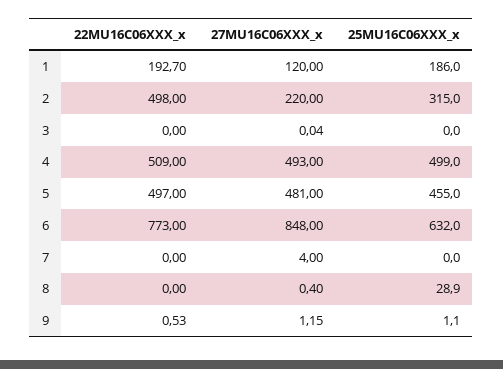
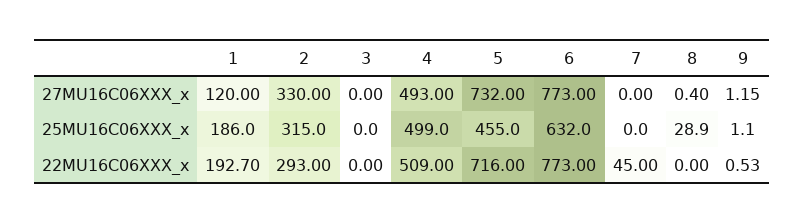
22MU16C06XXX_x, 2: 498 -> 293
27MU16C06XXX_x, 2: 220 -> 330
27MU16C06XXX_x, 3: 0.04 -> 0
22MU16C06XXX_x, 5: 497 -> 716
27MU16C06XXX_x, 5: 481 -> 732
27MU16C06XXX_x, 6: 848 -> 773
22MU16C06XXX_x, 7: 0 -> 45
27MU16C06XXX_x, 7: 4 -> 0

